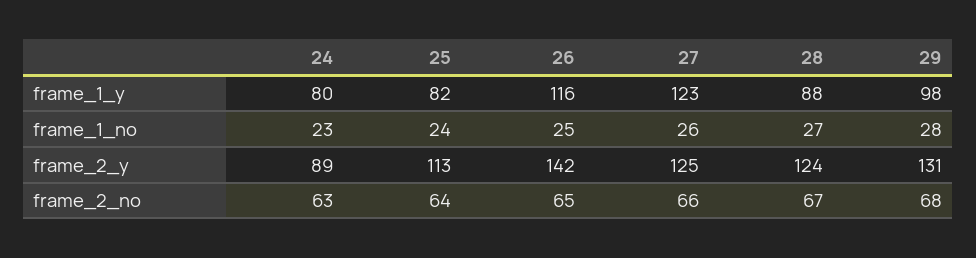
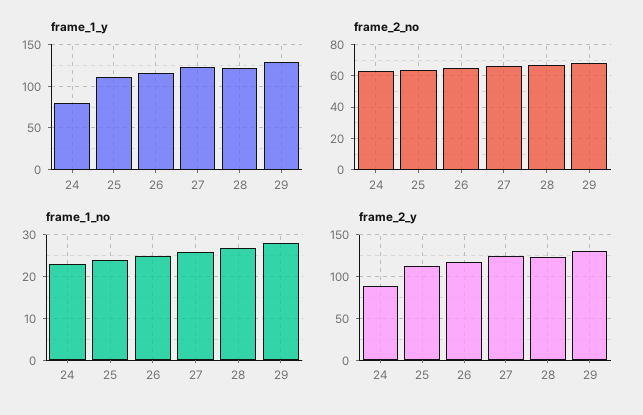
frame_1_y, 25: 82 -> 110
frame_1_y, 28: 88 -> 120
frame_1_y, 29: 98 -> 130
frame_2_y, 26: 142 -> 120

